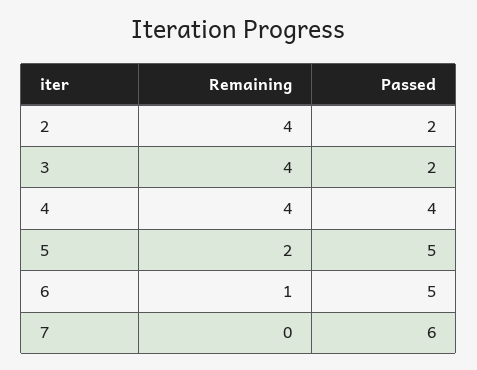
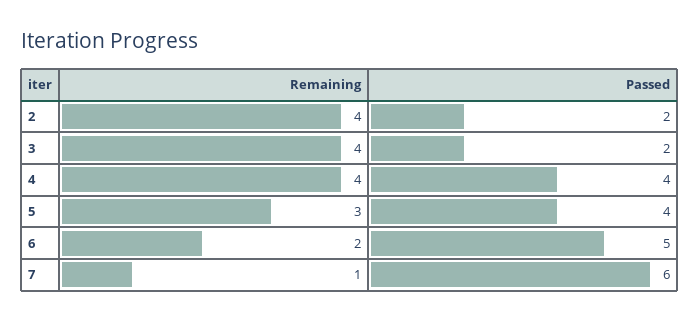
Remaining, 5: 2 -> 3
Passed, 5: 5 -> 4
Remaining, 6: 1 -> 2
Remaining, 7: 0 -> 1

